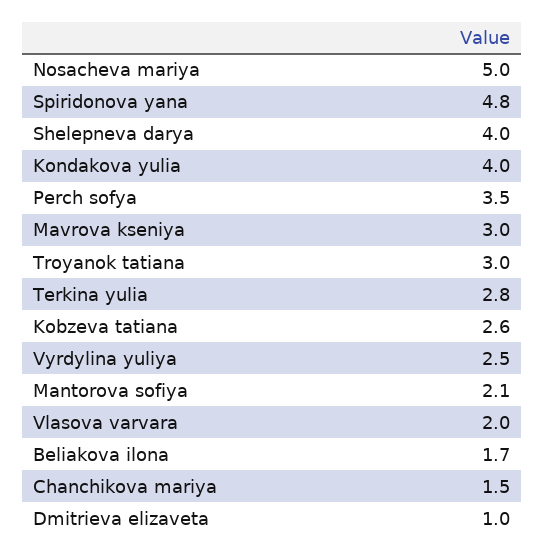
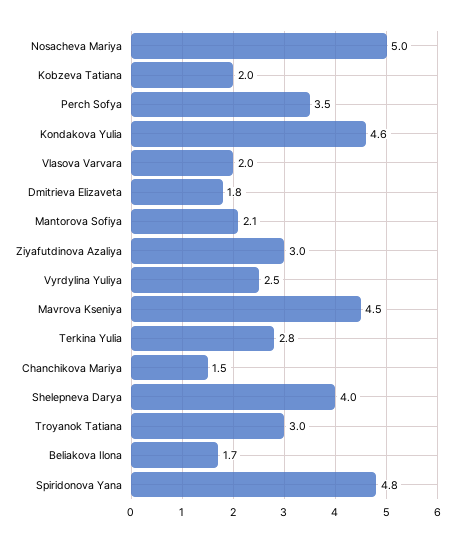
Kondakova yulia: 4 -> 4.6
Mavrova kseniya: 3 -> 4.5
Kobzeva tatiana: 2.6 -> 2
Dmitrieva elizaveta: 1 -> 1.8
Ziyafutdinova Azaliya: none -> 3

